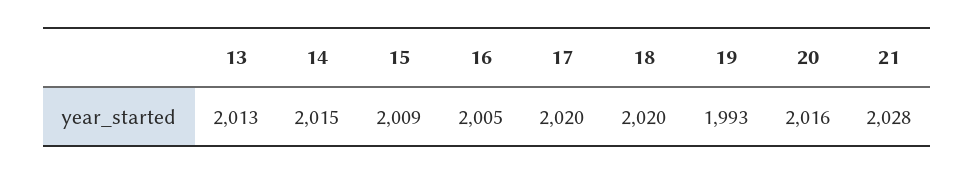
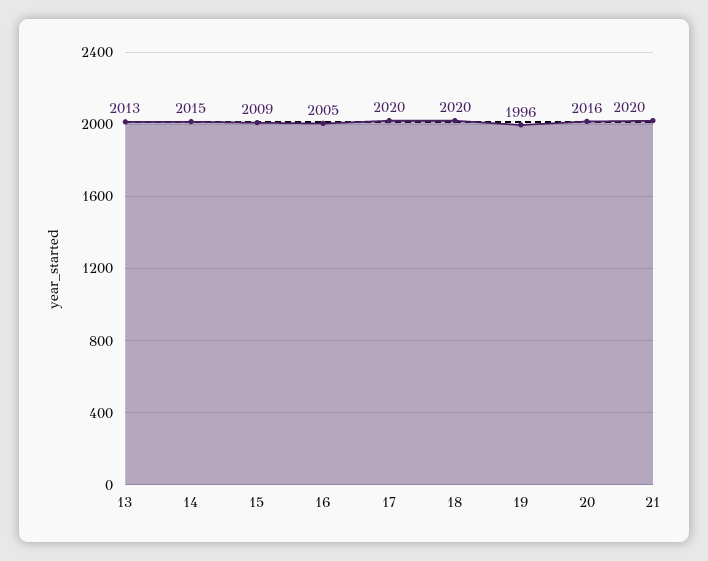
19: 1993 -> 1996
21: 2028 -> 2020

